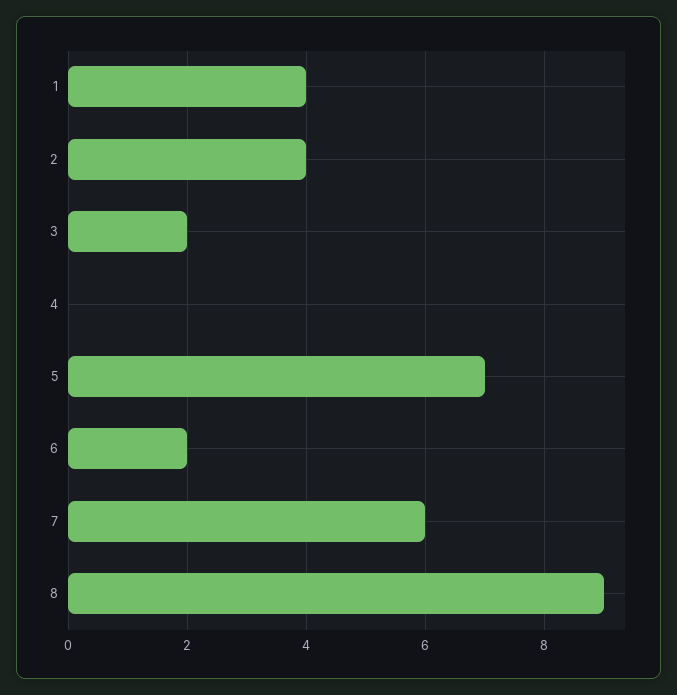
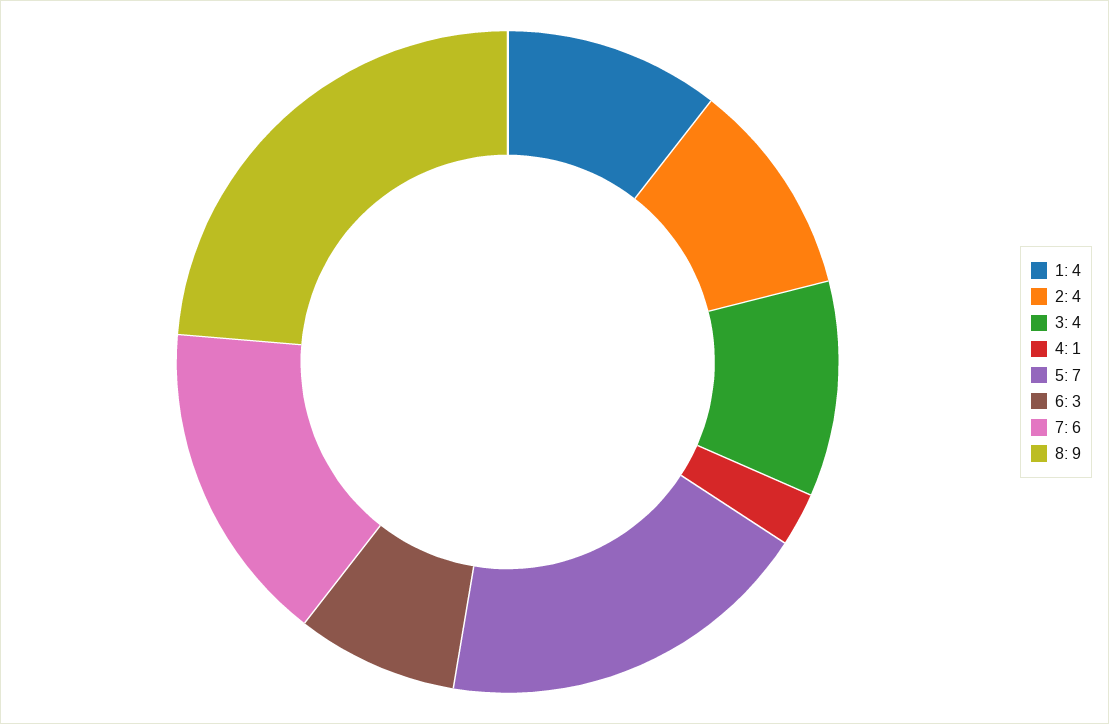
3: 2 -> 4
4: 0 -> 1
6: 2 -> 3

